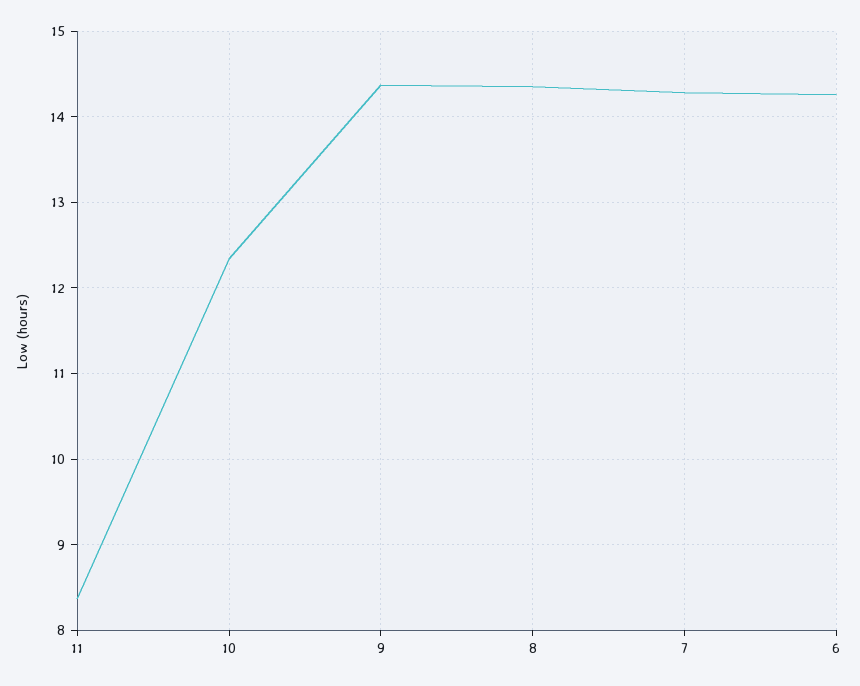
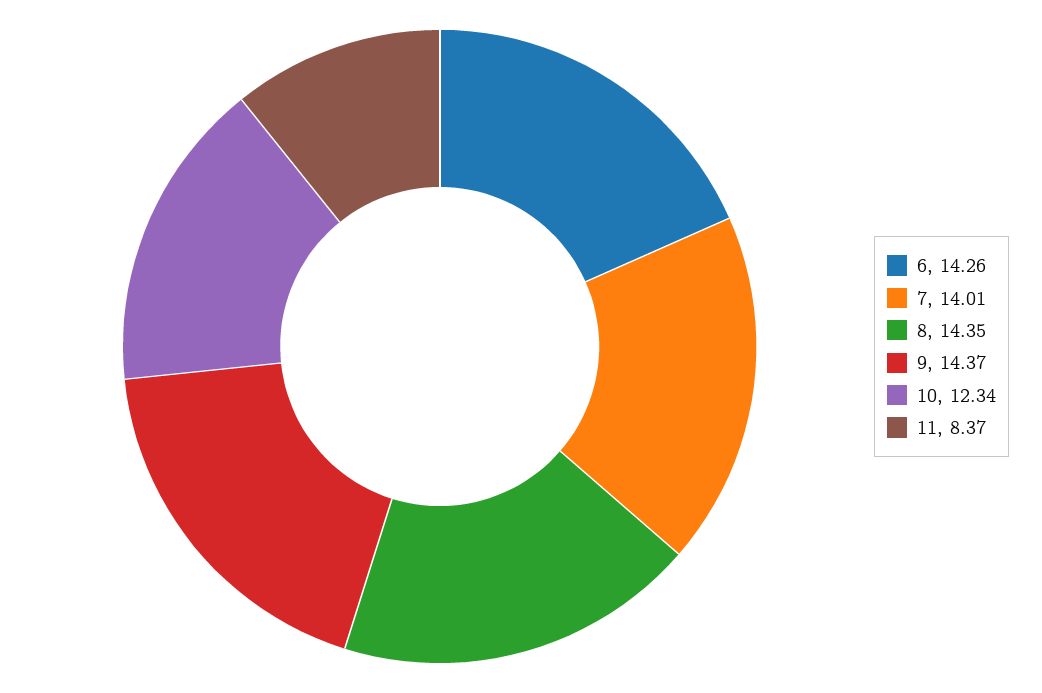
7: 14.3 -> 14.01

